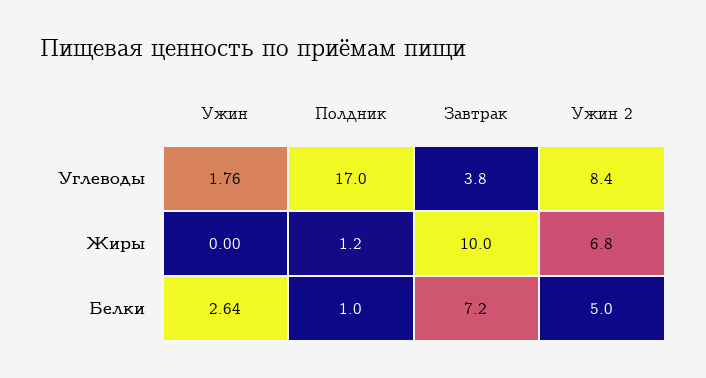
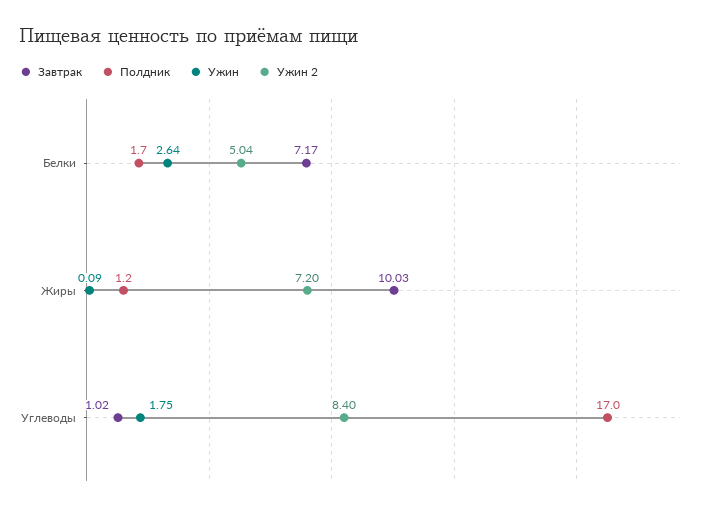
Ужин, Углеводы: 1.76 -> 1.75
Завтрак, Углеводы: 3.8 -> 1.02
Ужин, Жиры: 0 -> 0.09
Ужин 2, Жиры: 6.8 -> 7.2
Полдник, Белки: 1 -> 1.7

